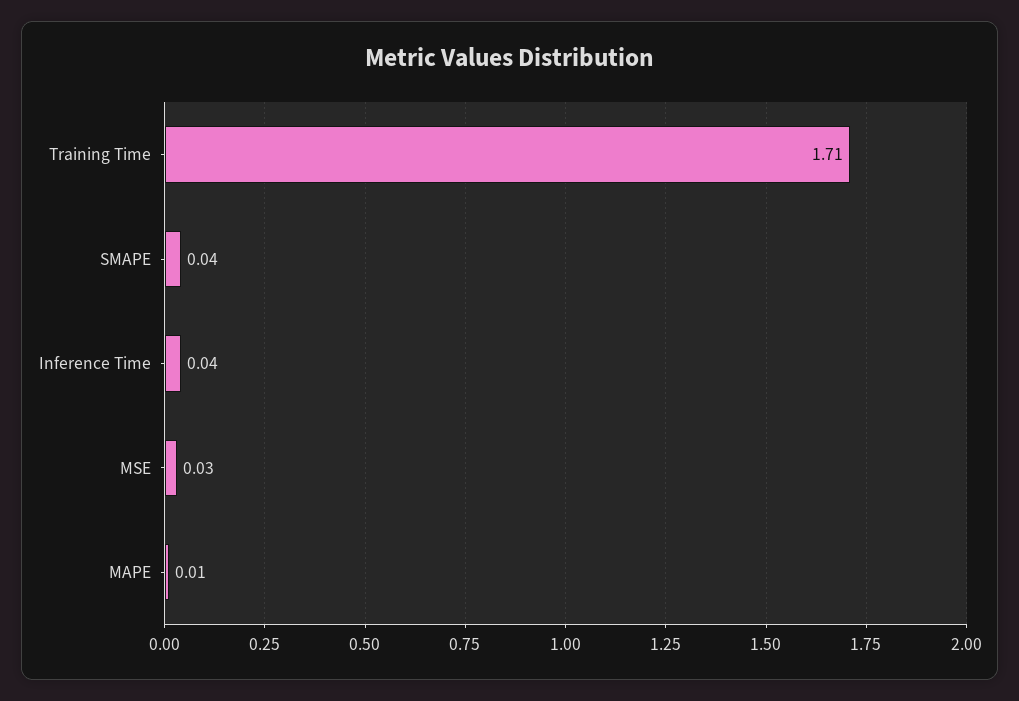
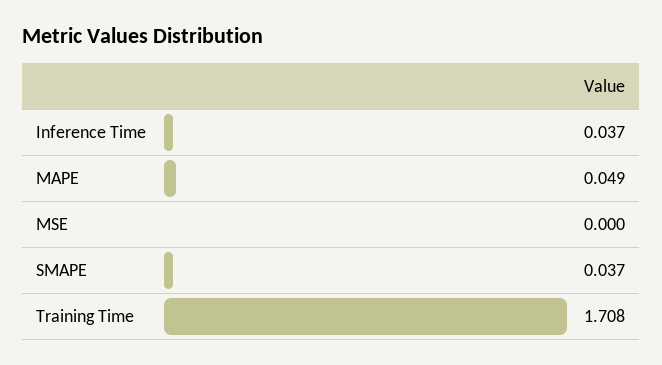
MSE: 0.03 -> 0
MAPE: 0.01 -> 0.049

